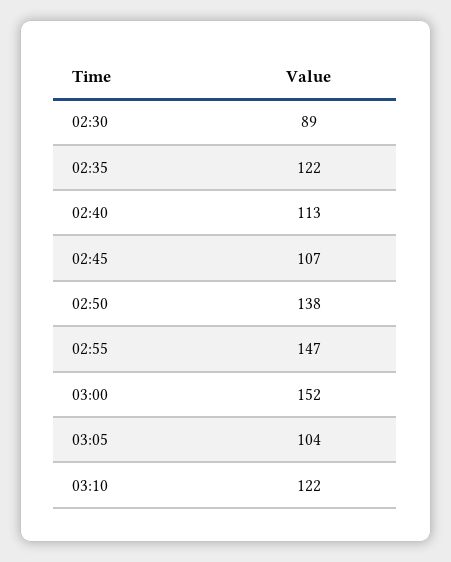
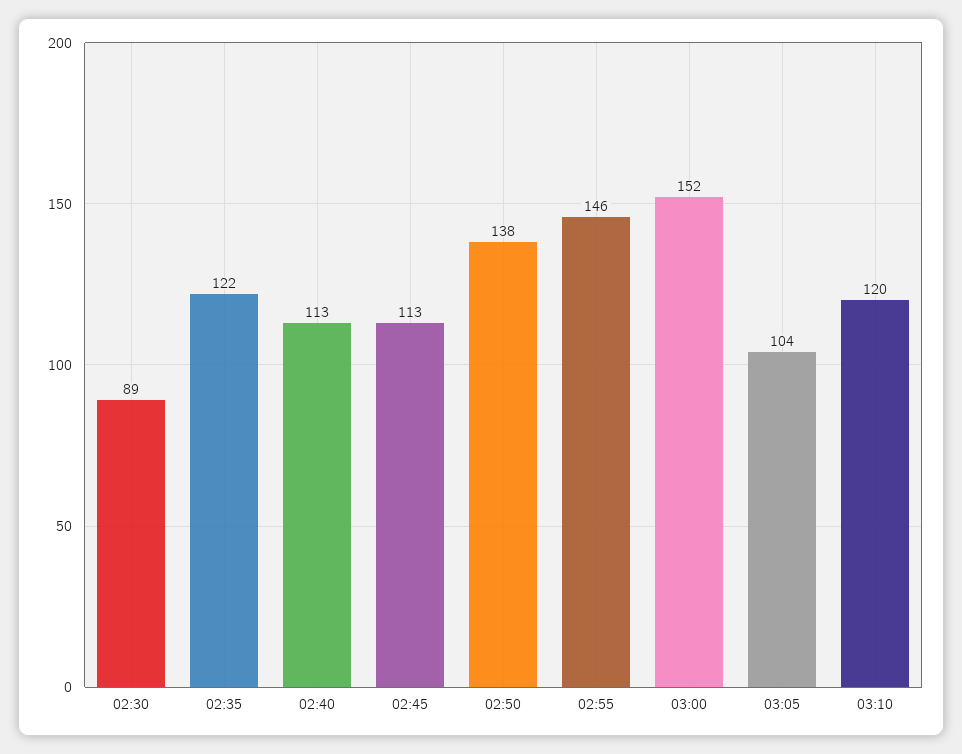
02:45: 107 -> 113
02:55: 147 -> 146
03:10: 122 -> 120

